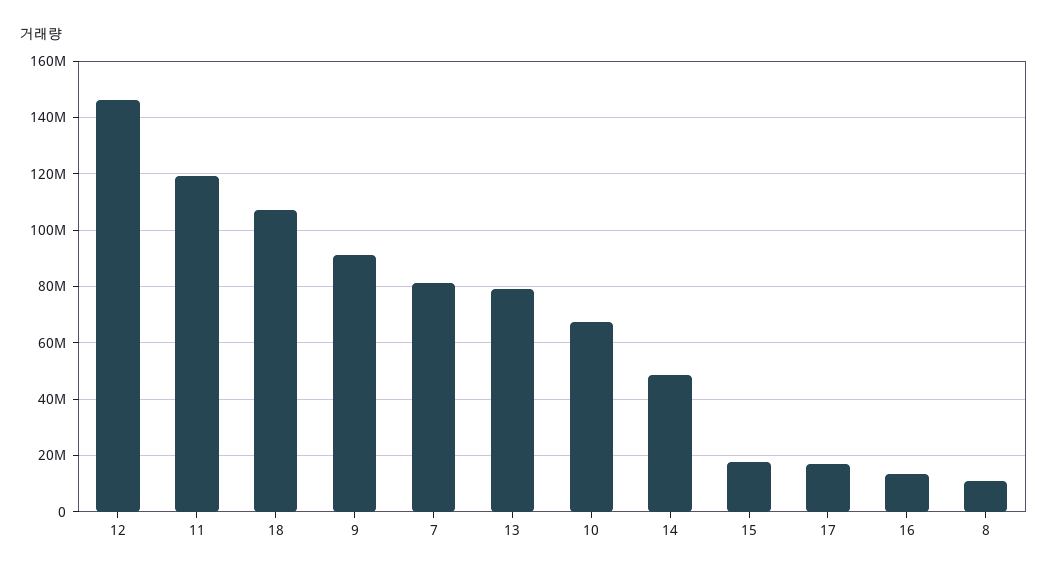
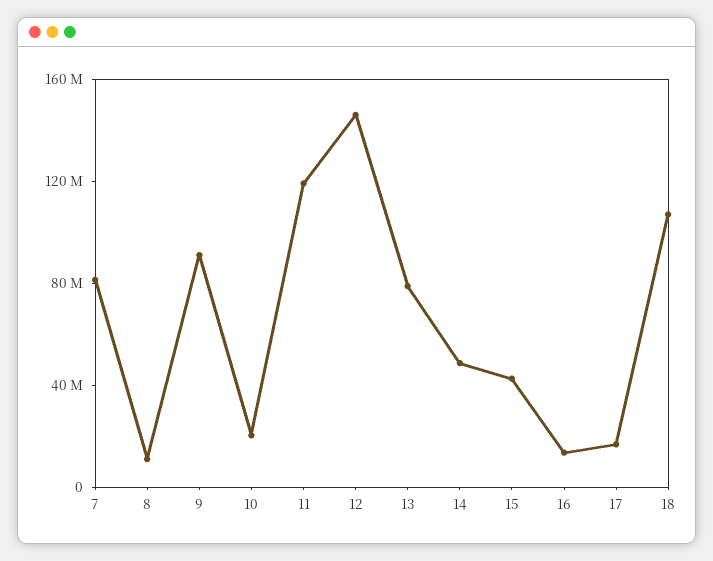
10: 67500000 -> 20000000
15: 17500000 -> 40000000

